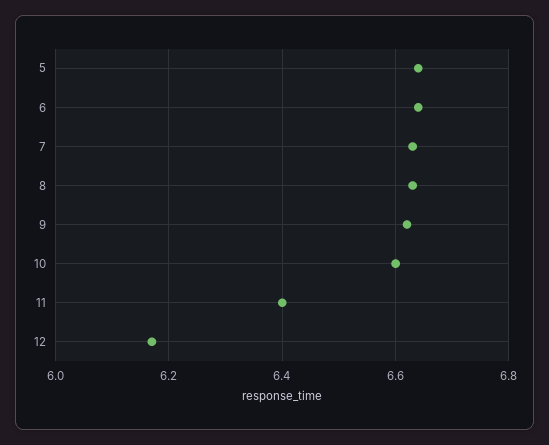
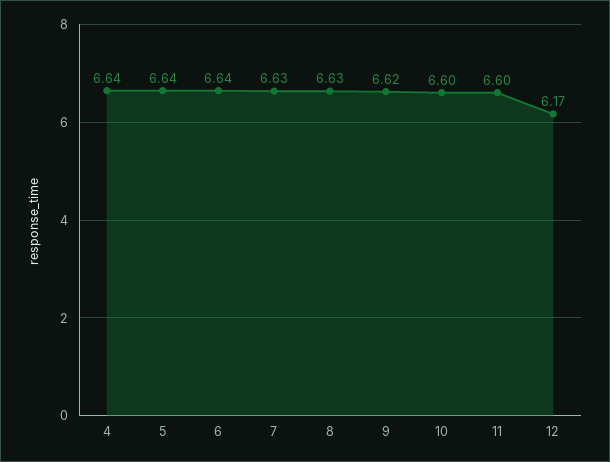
11: 6.4 -> 6.6
4: none -> 6.64

